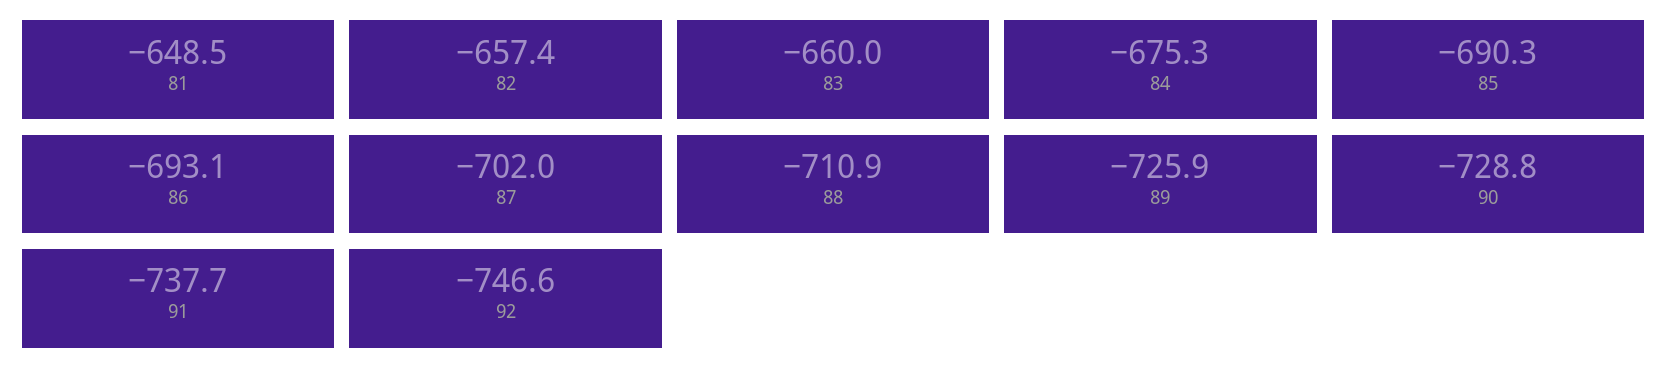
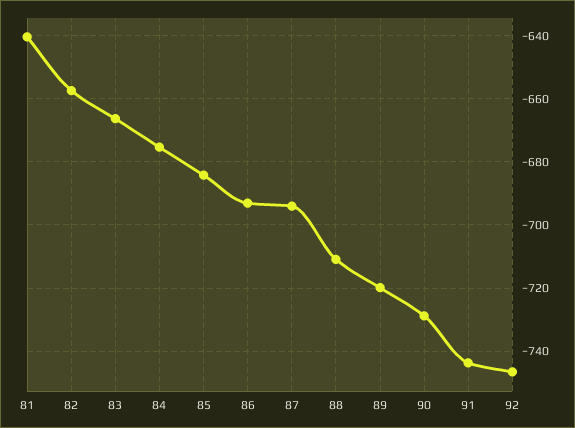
81: -648.5 -> -640
83: -660 -> -666
85: -690.3 -> -684
87: -702 -> -694
89: -725.9 -> -720
91: -737.7 -> -744

